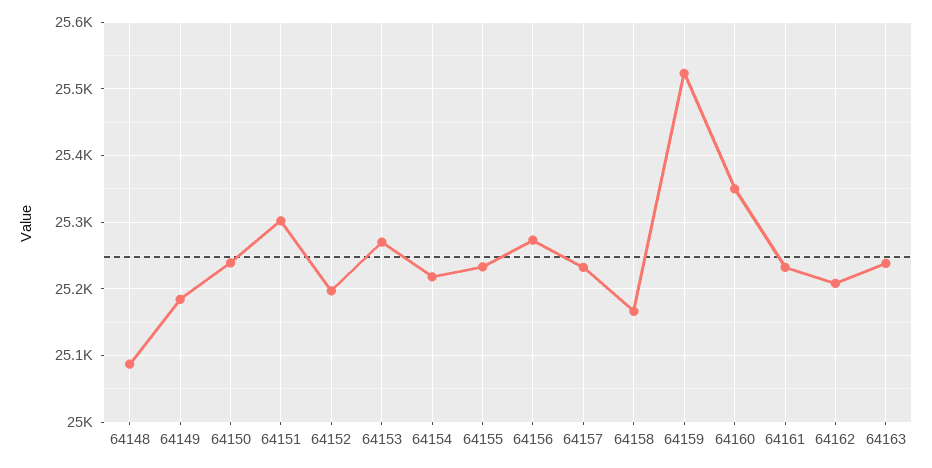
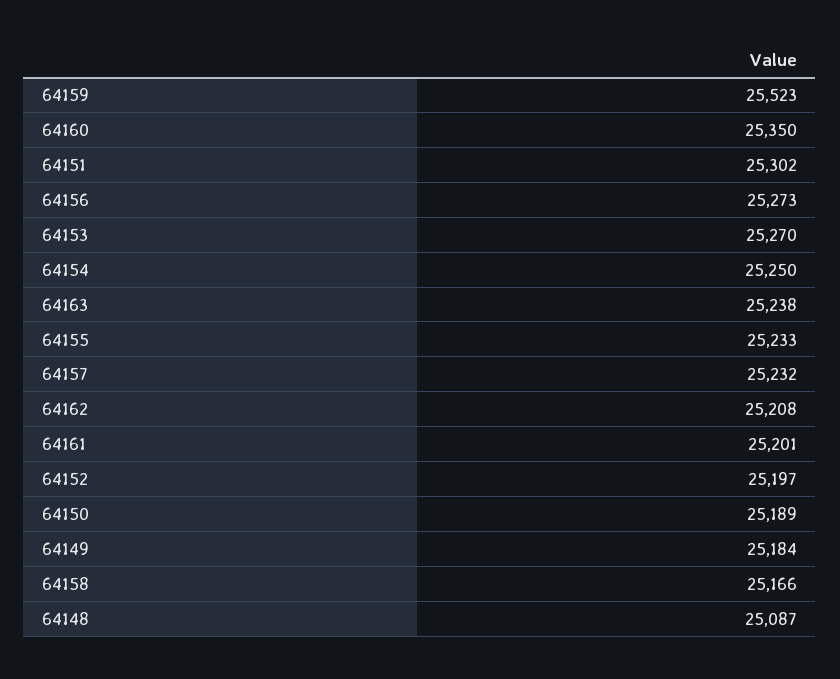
64150: 25240 -> 25189
64154: 25220 -> 25250
64161: 25230 -> 25201

